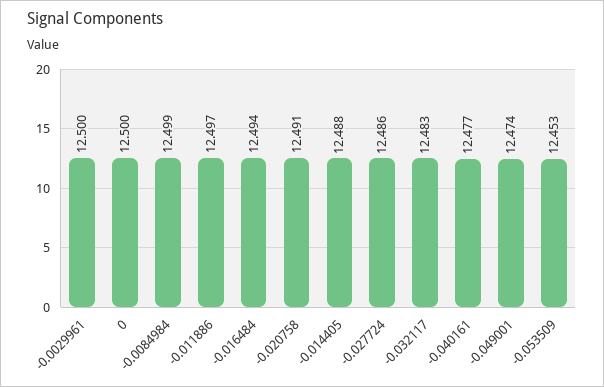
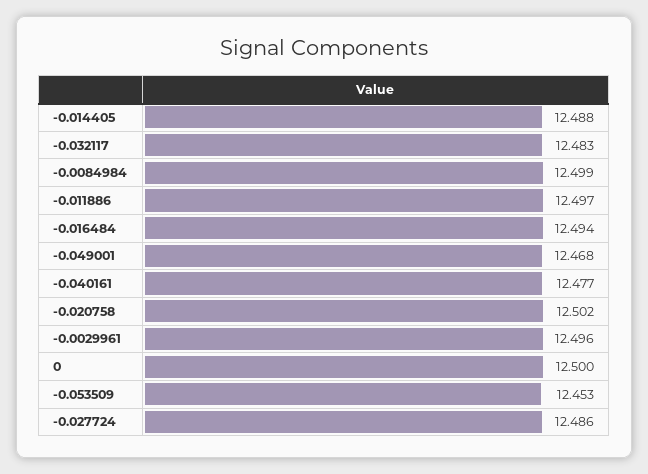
-0.0029961: 12.5 -> 12.496
-0.020758: 12.491 -> 12.502
-0.049001: 12.474 -> 12.468

